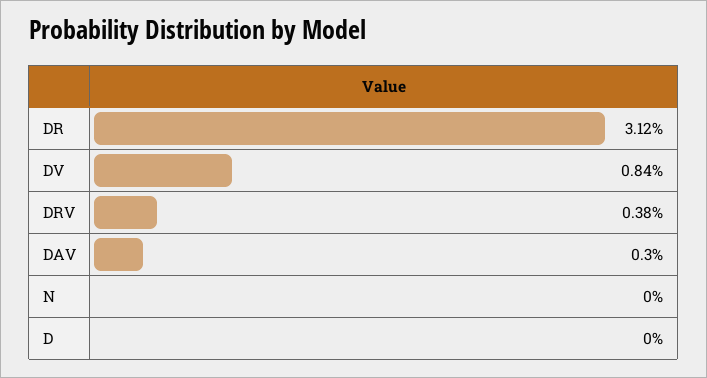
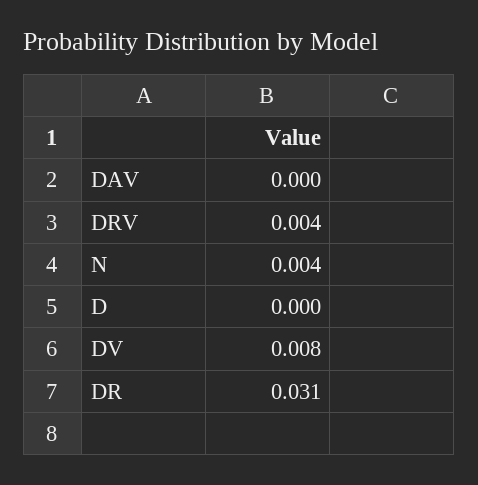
DAV: 0.003 -> 0
N: 0 -> 0.004

